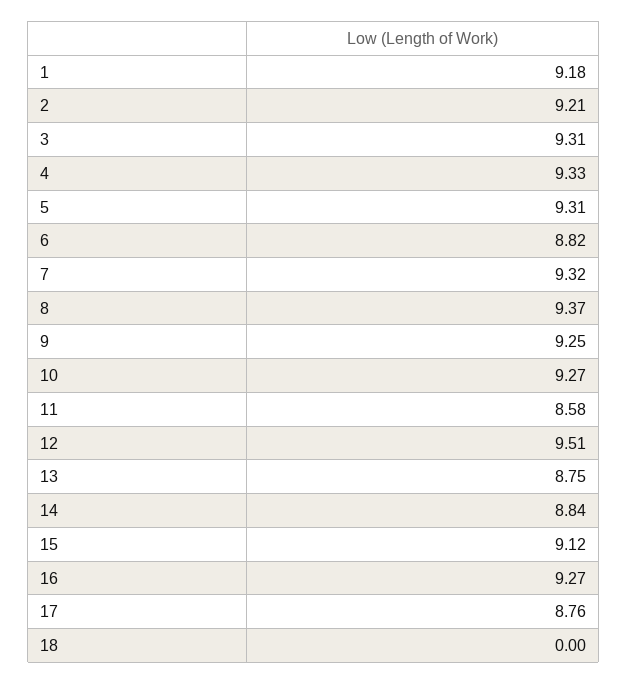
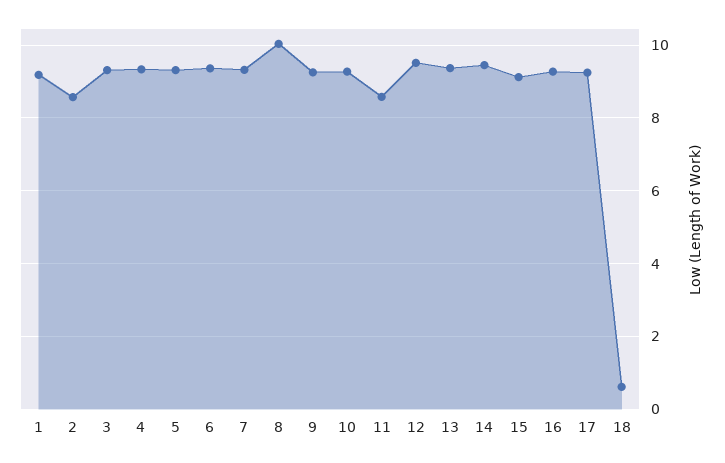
2: 9.21 -> 8.6
6: 8.82 -> 9.4
8: 9.37 -> 10
13: 8.75 -> 9.4
14: 8.84 -> 9.4
17: 8.76 -> 9.2
18: 0 -> 0.6

